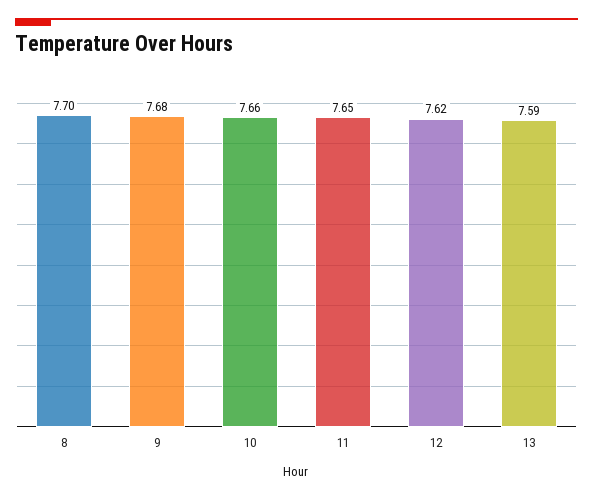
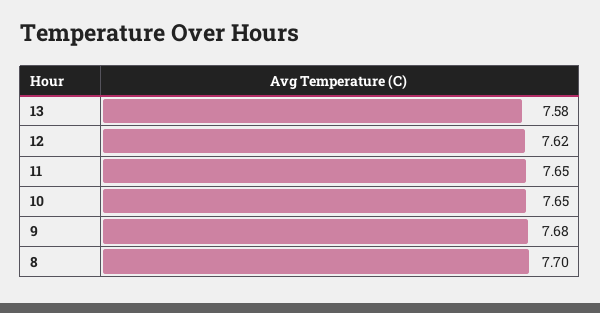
10: 7.66 -> 7.65
13: 7.59 -> 7.58

